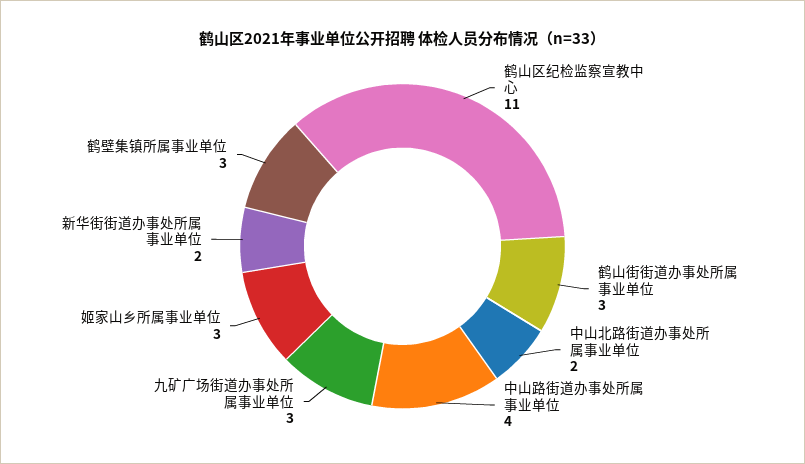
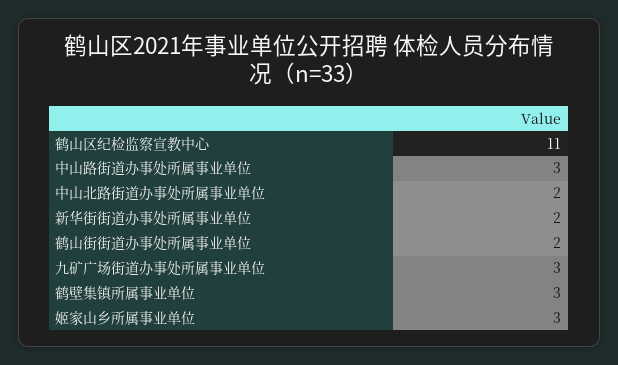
鹤山街街道办事处所属事业单位: 3 -> 2
中山路街道办事处所属事业单位: 4 -> 3

